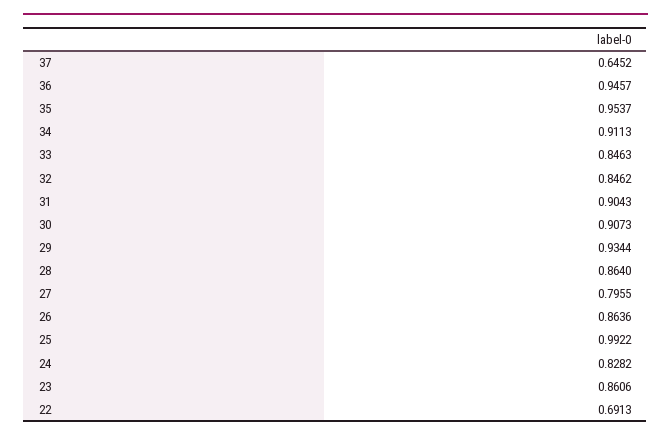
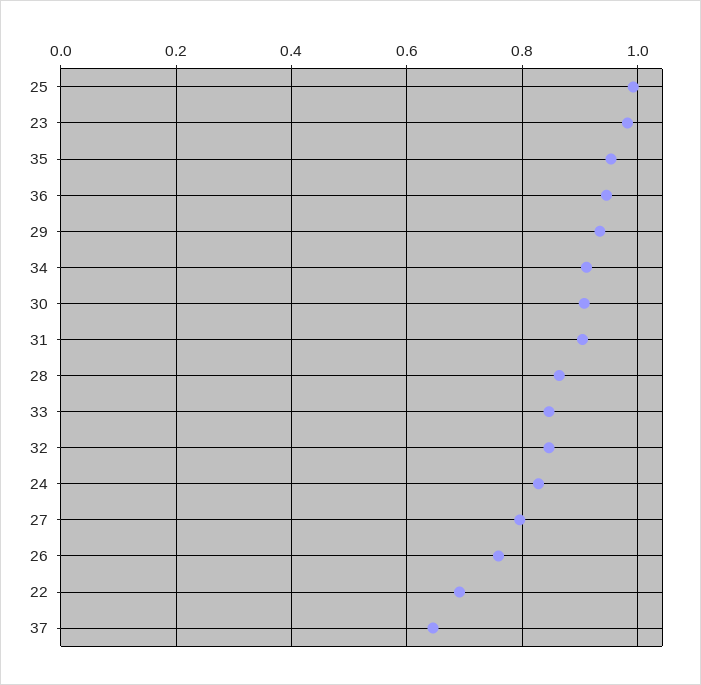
26: 0.8636 -> 0.76
23: 0.8606 -> 0.98

